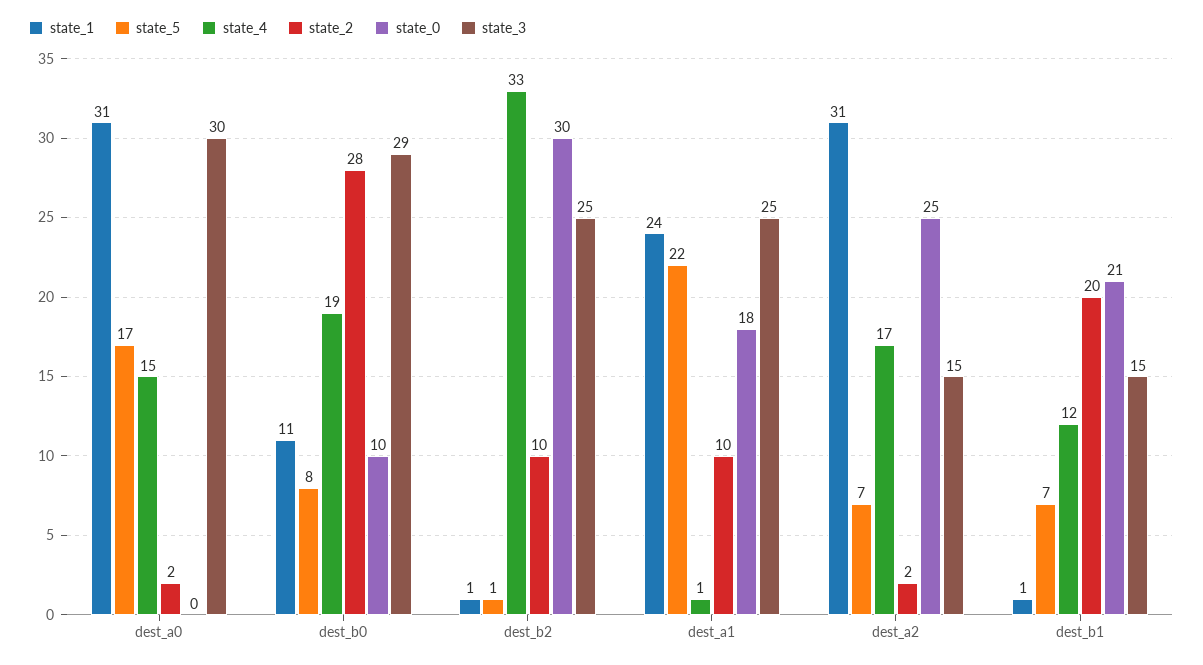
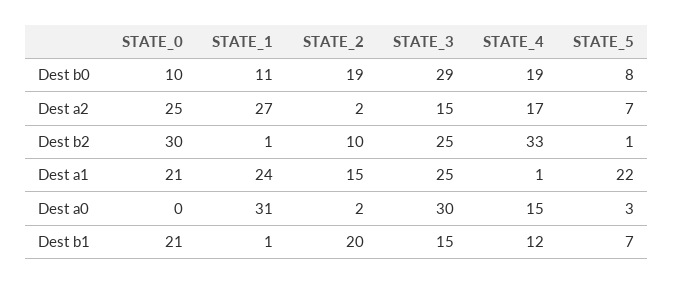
state_5, dest_a0: 17 -> 3
state_2, dest_b0: 28 -> 19
state_2, dest_a1: 10 -> 15
state_0, dest_a1: 18 -> 21
state_1, dest_a2: 31 -> 27

